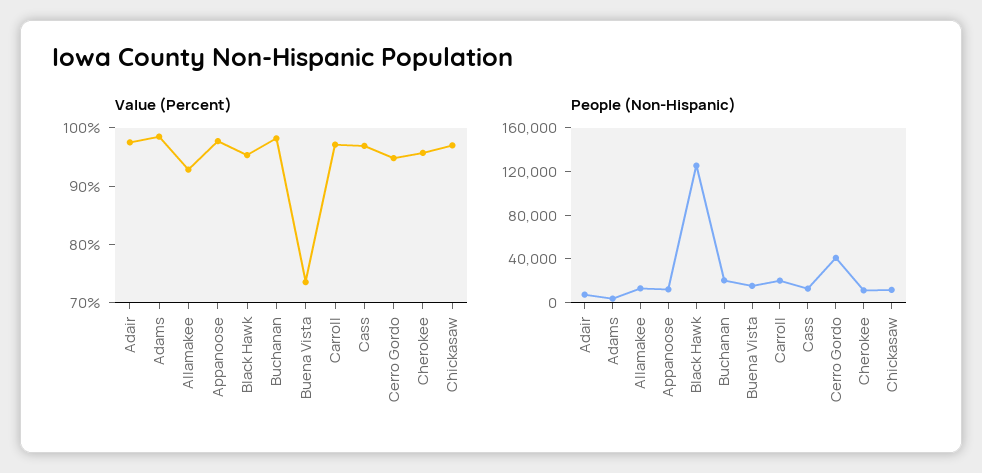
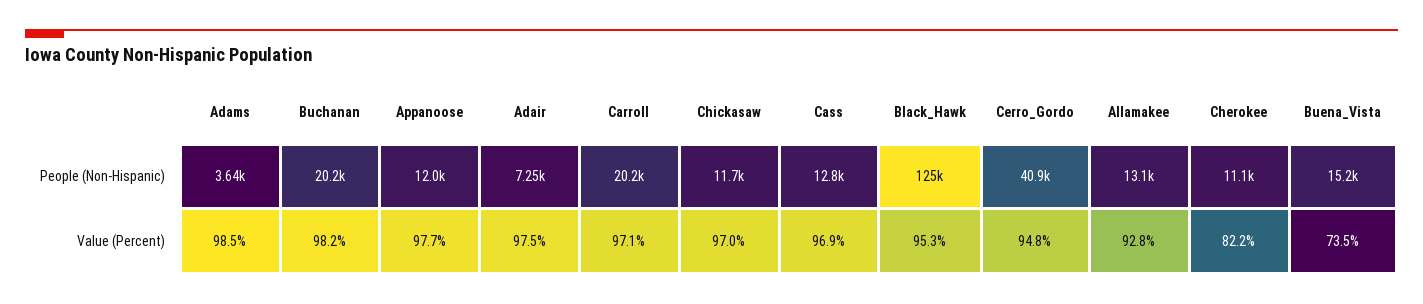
Value (Percent), Cherokee: 96 -> 82.2

